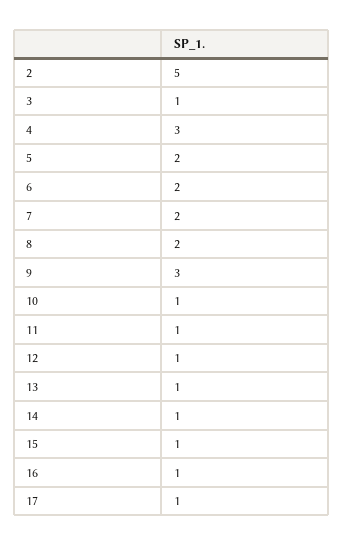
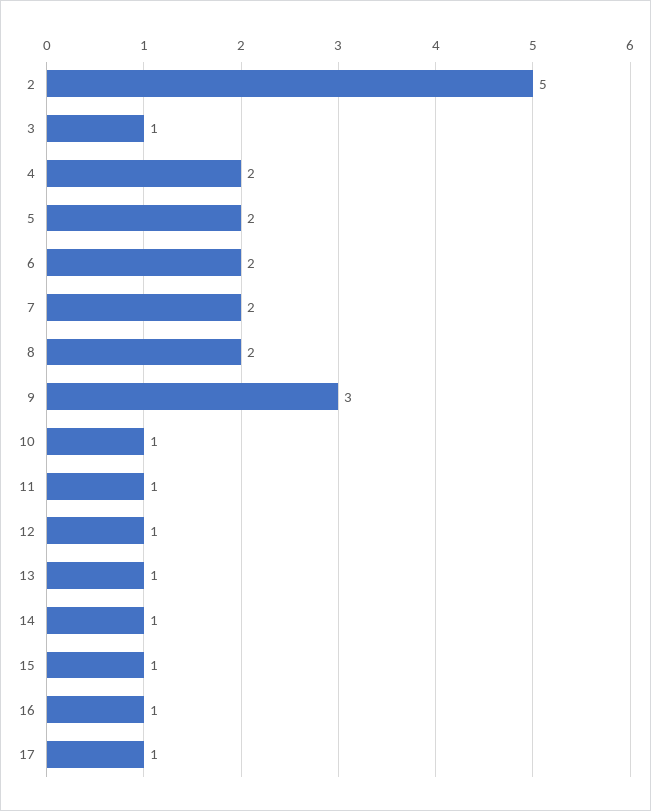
4: 3 -> 2

